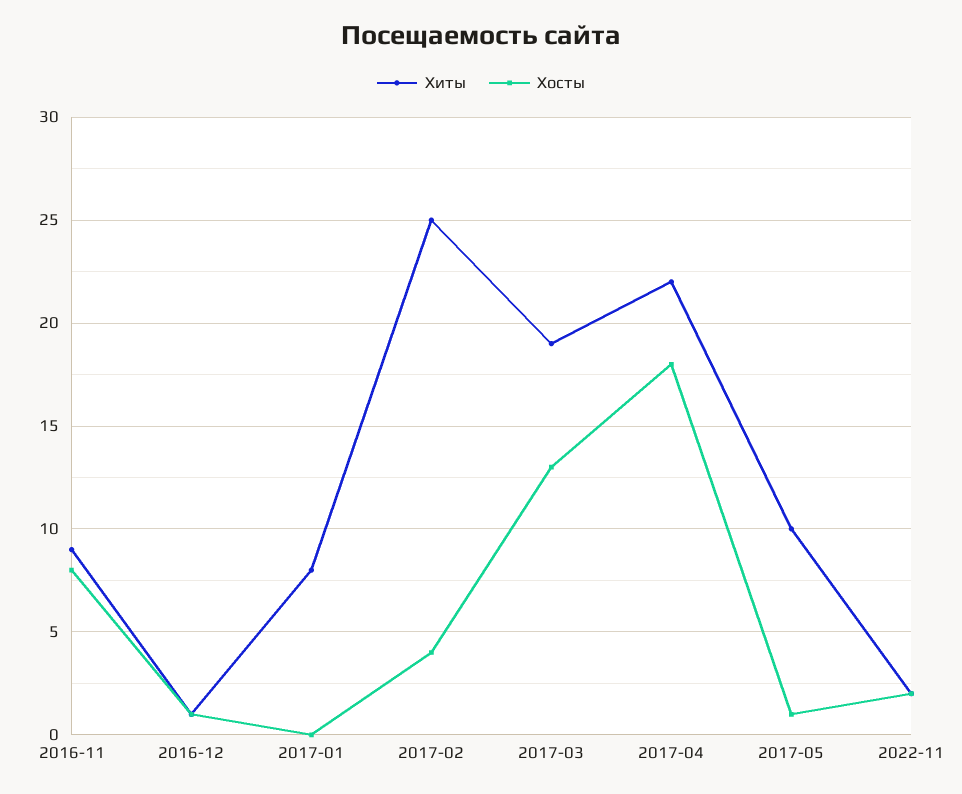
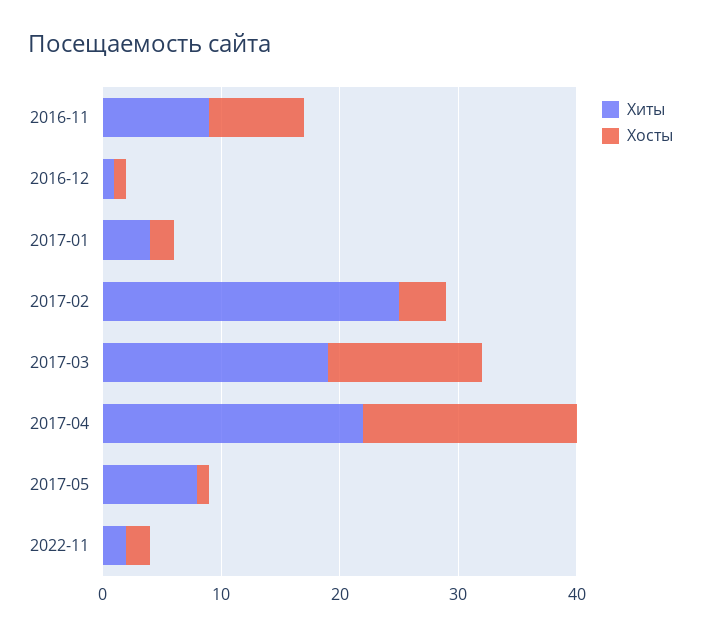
Хиты, 2017-01: 8 -> 4
Хосты, 2017-01: 0 -> 2
Хиты, 2017-05: 10 -> 8

